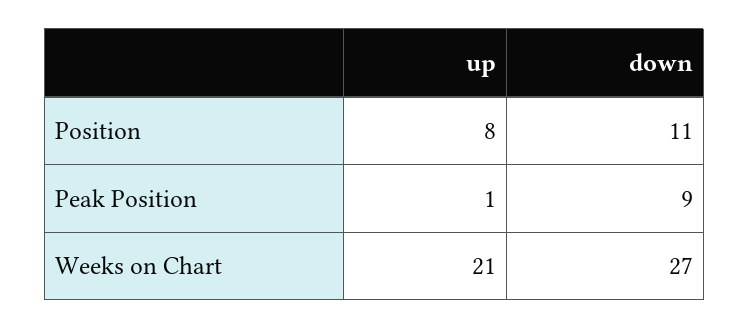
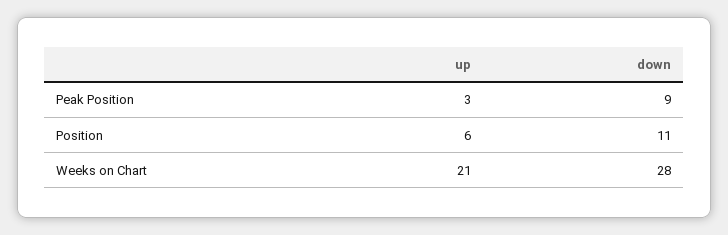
up, Position: 8 -> 6
up, Peak Position: 1 -> 3
down, Weeks on Chart: 27 -> 28

